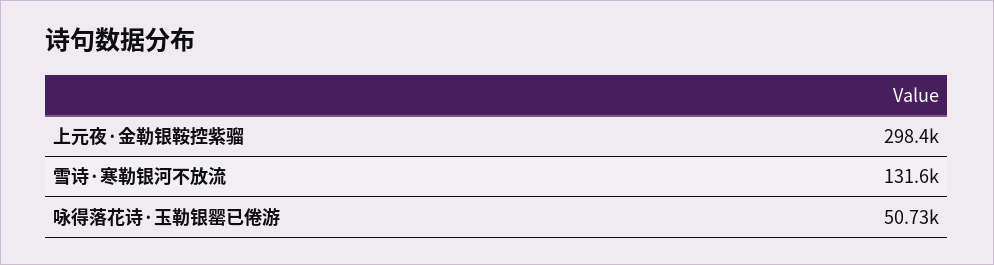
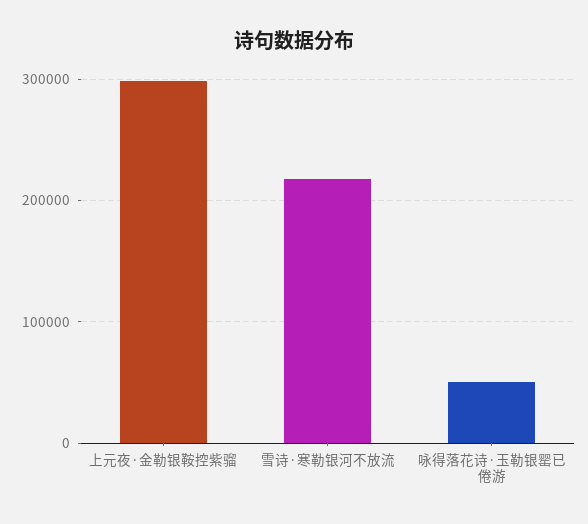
雪诗·寒勒银河不放流: 131600 -> 220000

